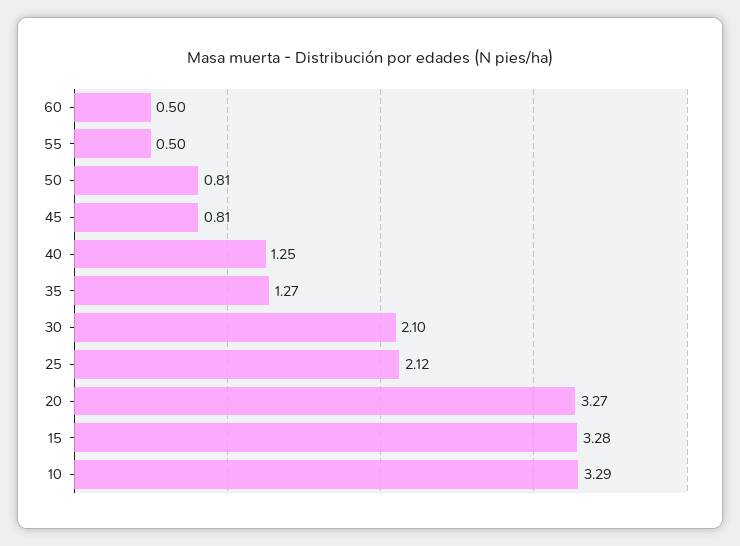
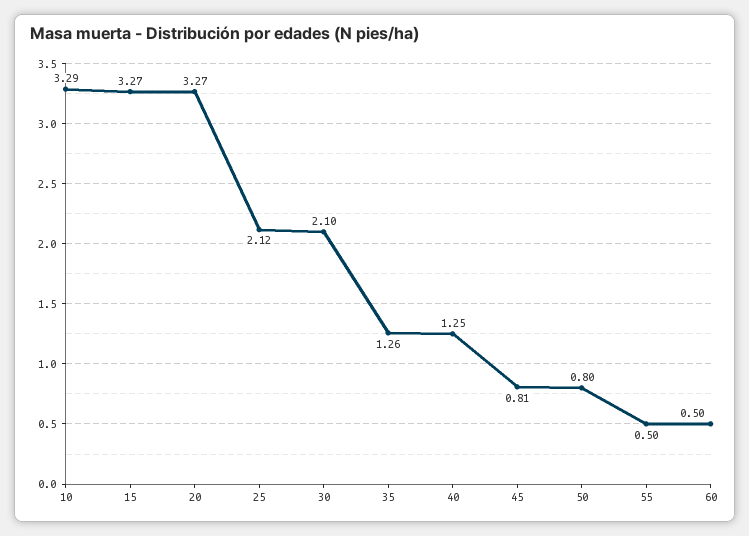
50: 0.81 -> 0.8
35: 1.27 -> 1.26
15: 3.28 -> 3.27

